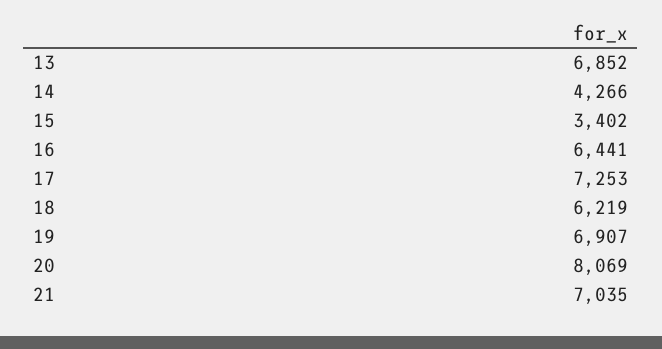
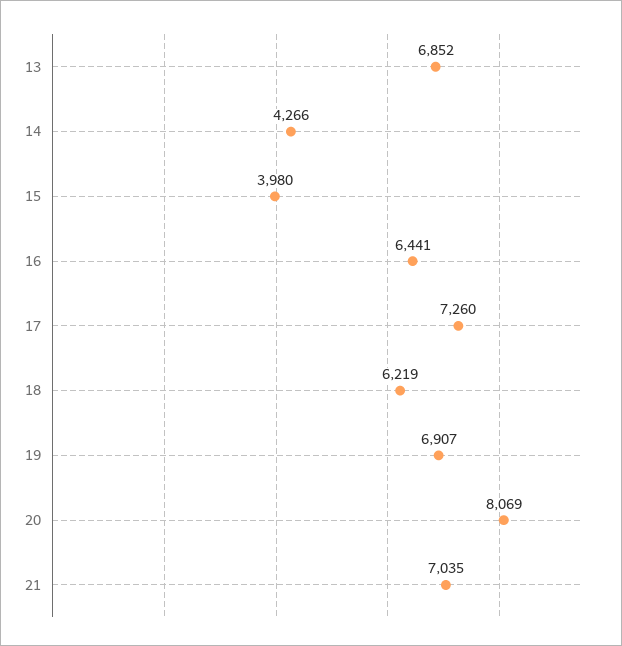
15: 3402 -> 3980
17: 7253 -> 7260

